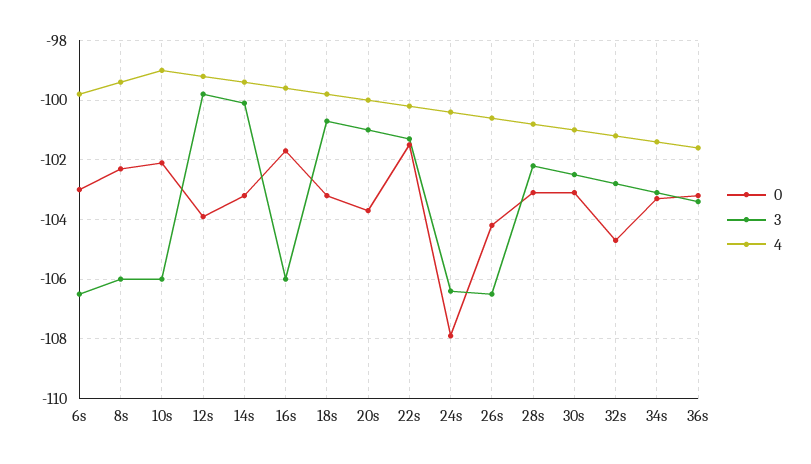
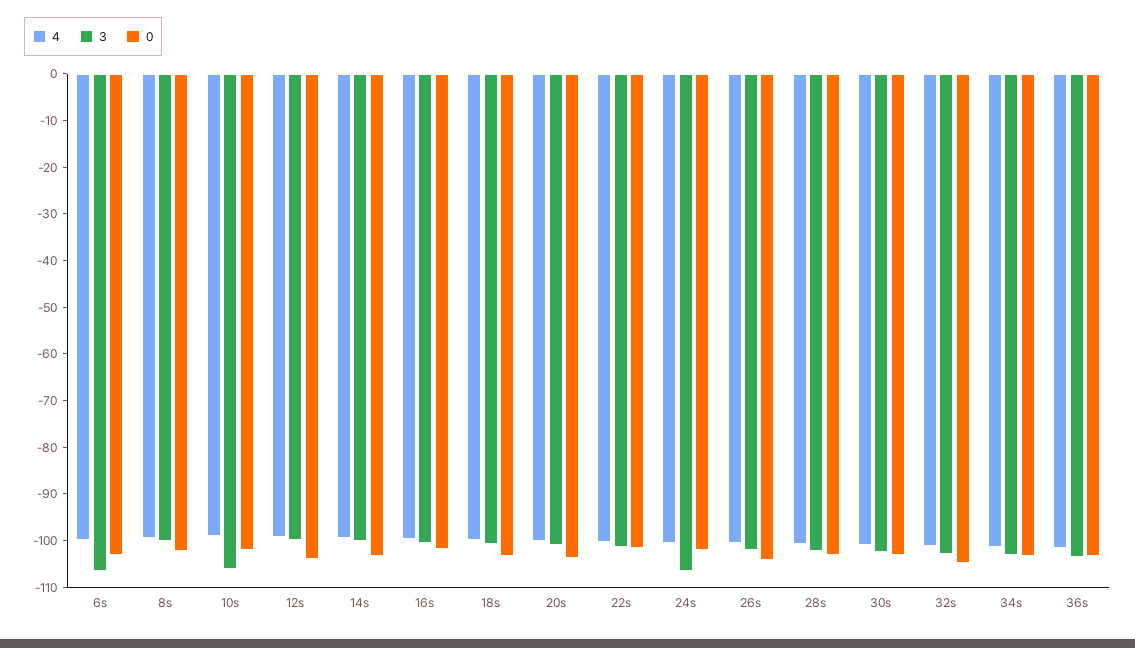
3, 8s: -106 -> -100
3, 16s: -106 -> -100
0, 24s: -108 -> -102
3, 26s: -106.5 -> -102

